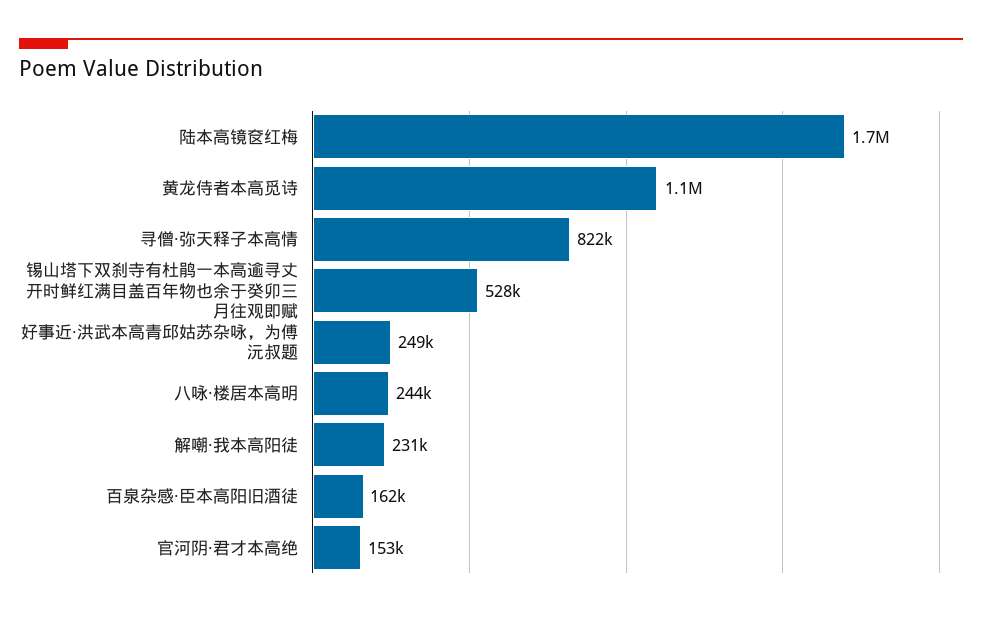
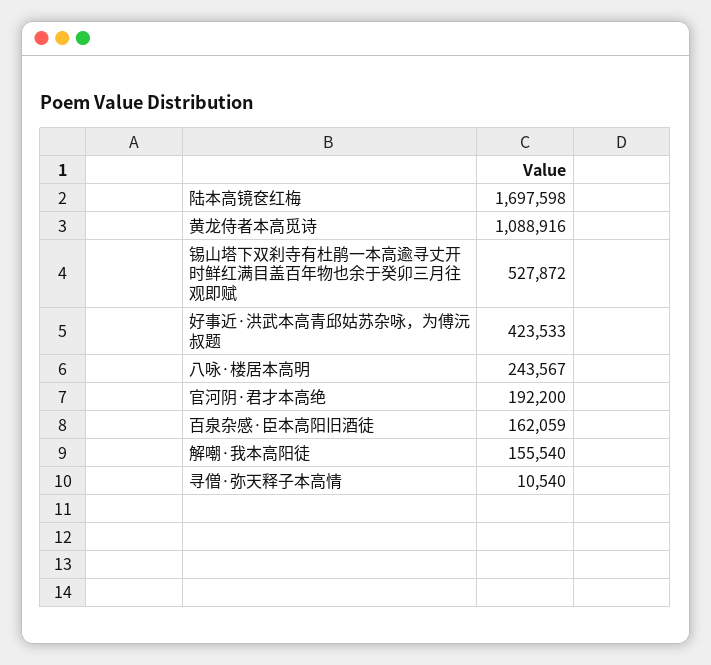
寻僧·弥天释子本高情: 822000 -> 10540
好事近·洪武本高青邱姑苏杂咏，为傅沅叔题: 249000 -> 423533
解嘲·我本高阳徒: 231000 -> 155540
官河阴·君才本高绝: 153000 -> 192200

